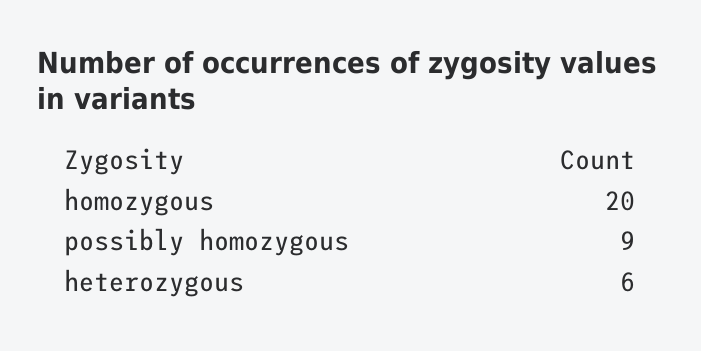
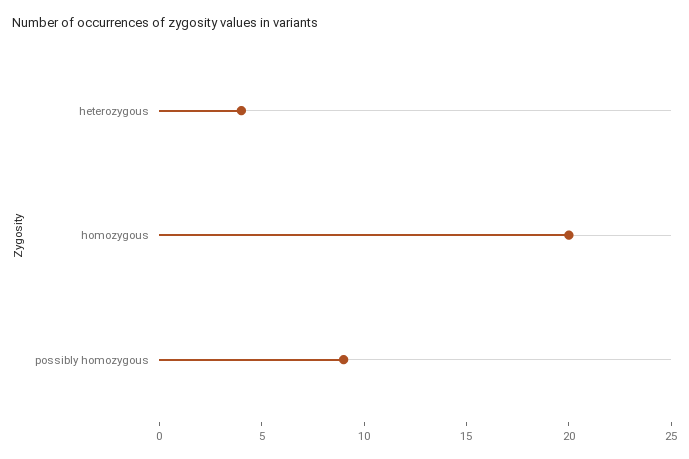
heterozygous: 6 -> 4

